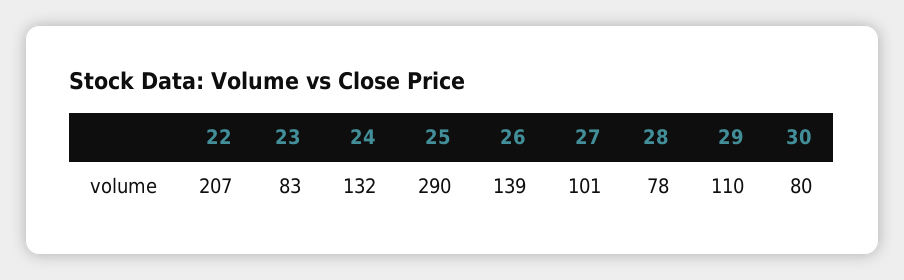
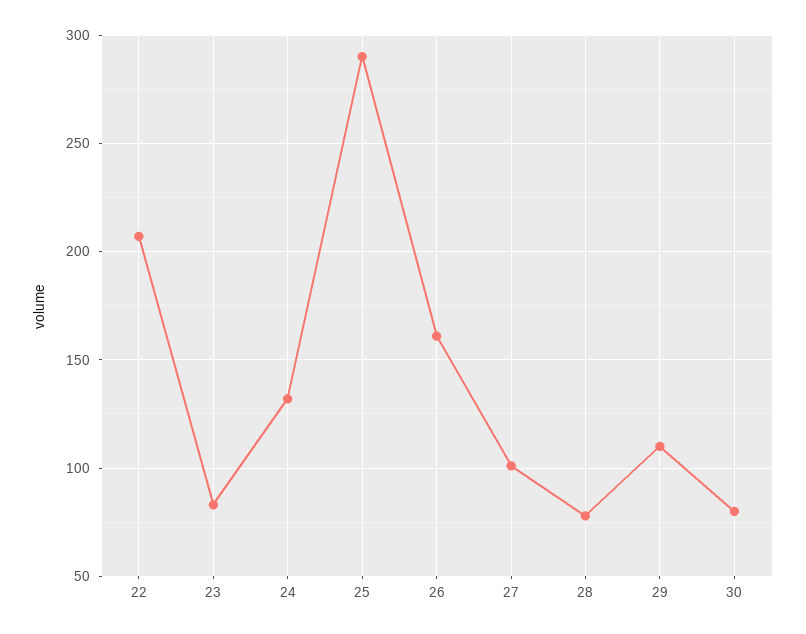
26: 139 -> 160

